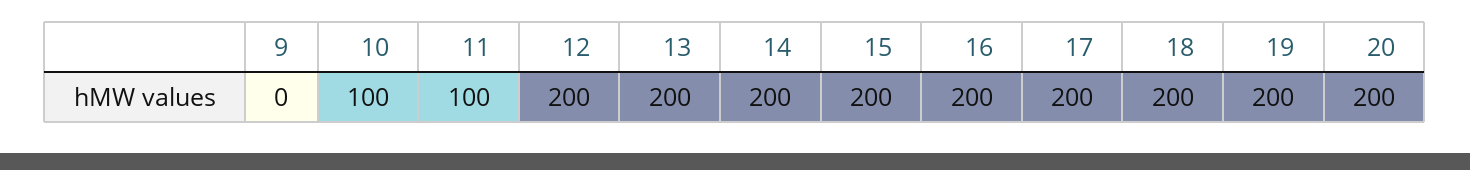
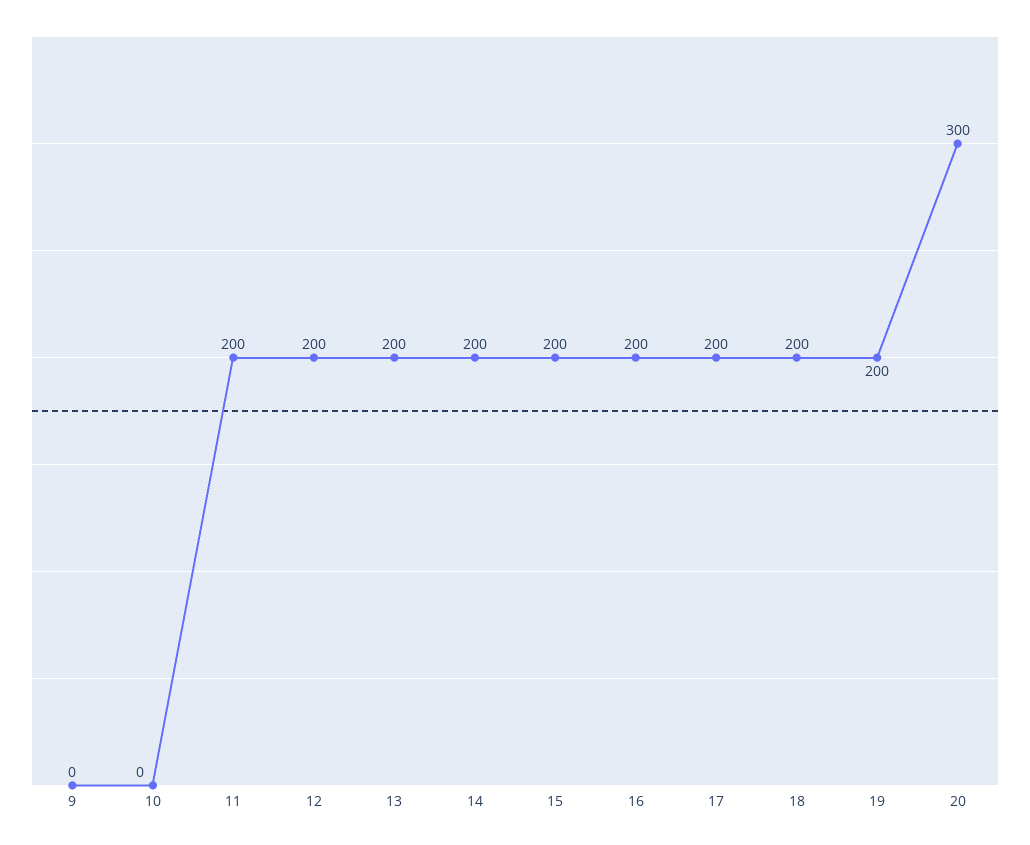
10: 100 -> 0
11: 100 -> 200
20: 200 -> 300

